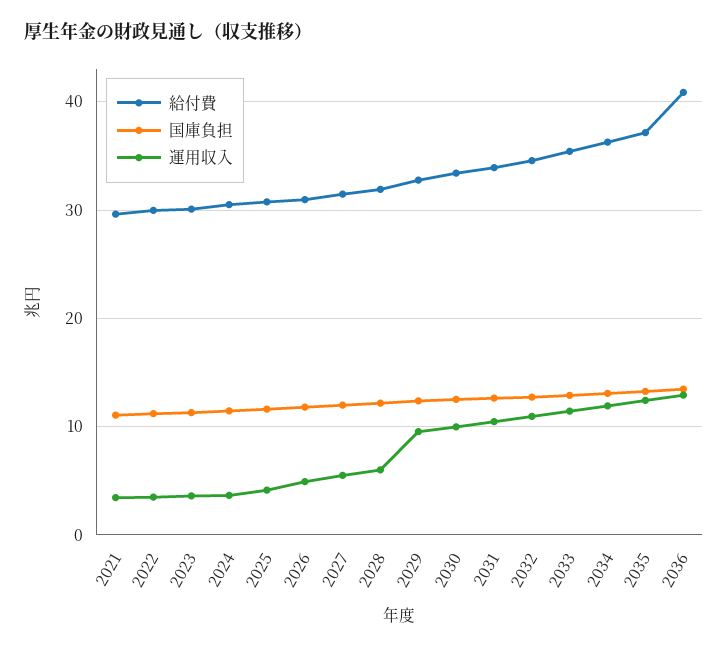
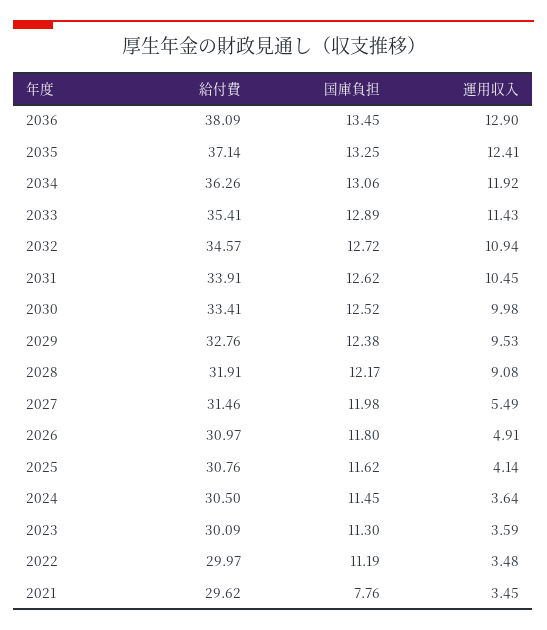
国庫負担, 2021: 11 -> 7.76
運用収入, 2028: 6 -> 9.08
給付費, 2036: 41 -> 38.09

